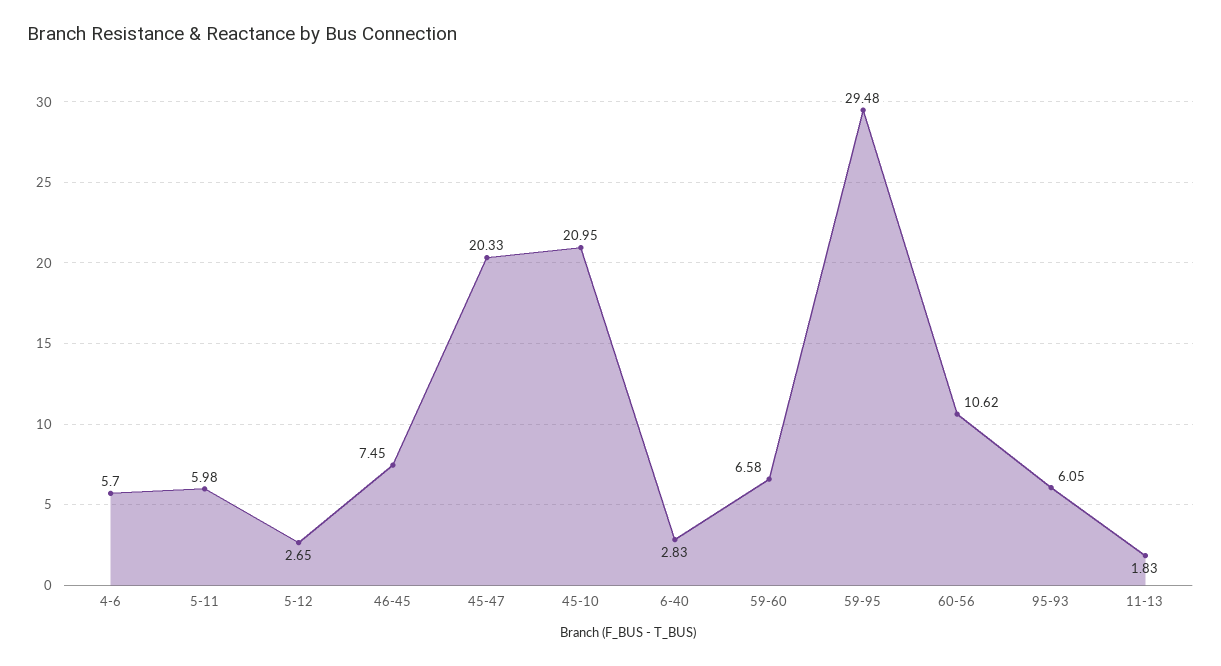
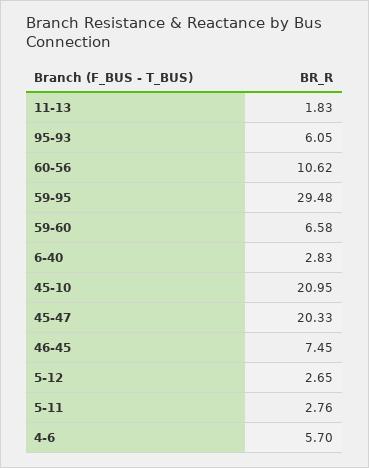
5-11: 5.98 -> 2.76

